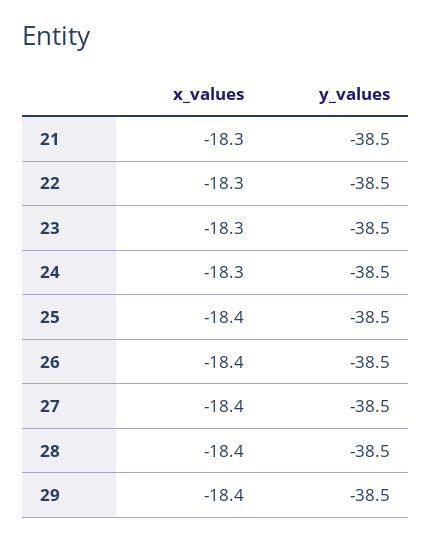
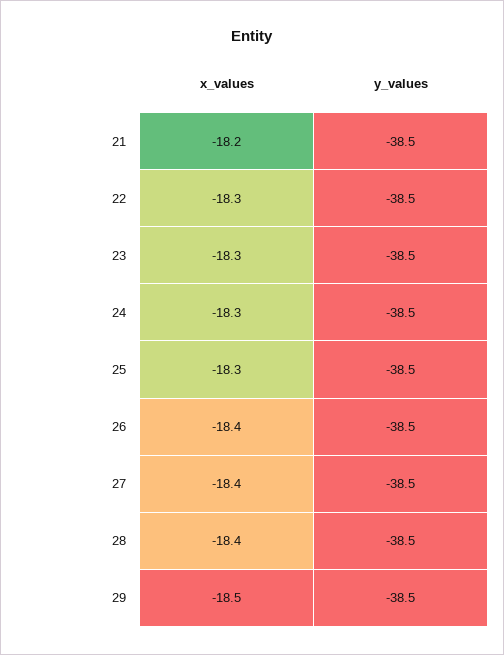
x_values, 21: -18.3 -> -18.2
x_values, 25: -18.4 -> -18.3
x_values, 29: -18.4 -> -18.5

